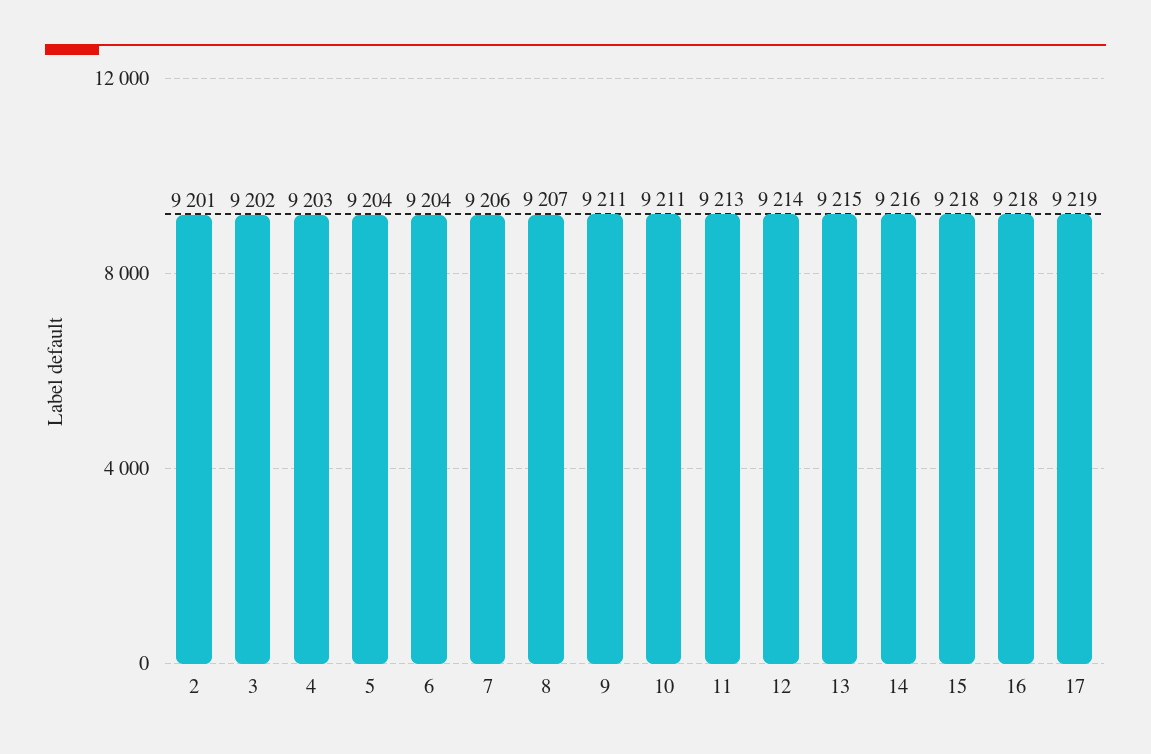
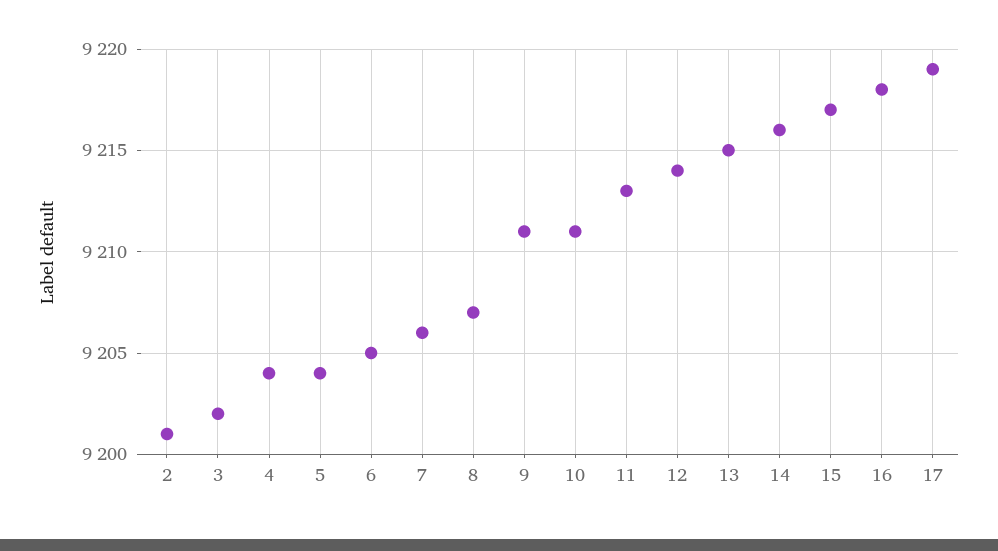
4: 9203 -> 9204
6: 9204 -> 9205
15: 9218 -> 9217

